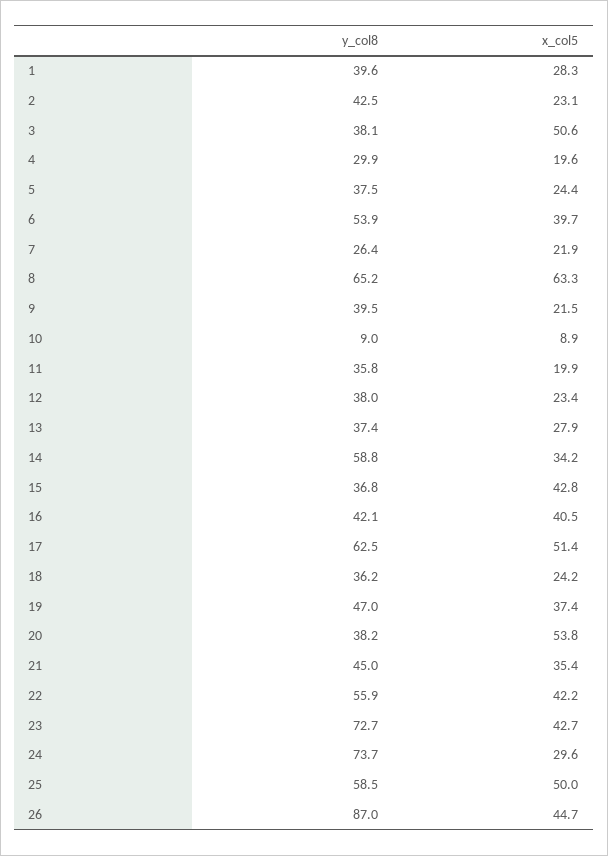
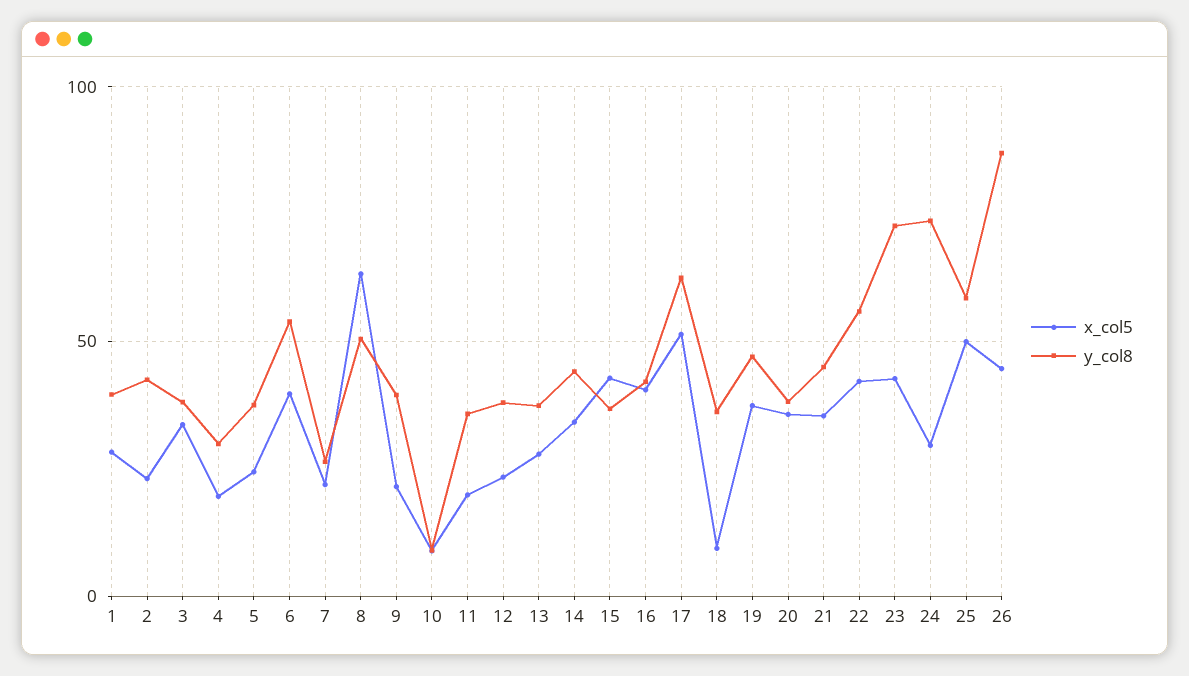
x_col5, 3: 50.6 -> 35
y_col8, 8: 65.2 -> 50
y_col8, 14: 58.8 -> 45
x_col5, 18: 24.2 -> 10
x_col5, 20: 53.8 -> 35

